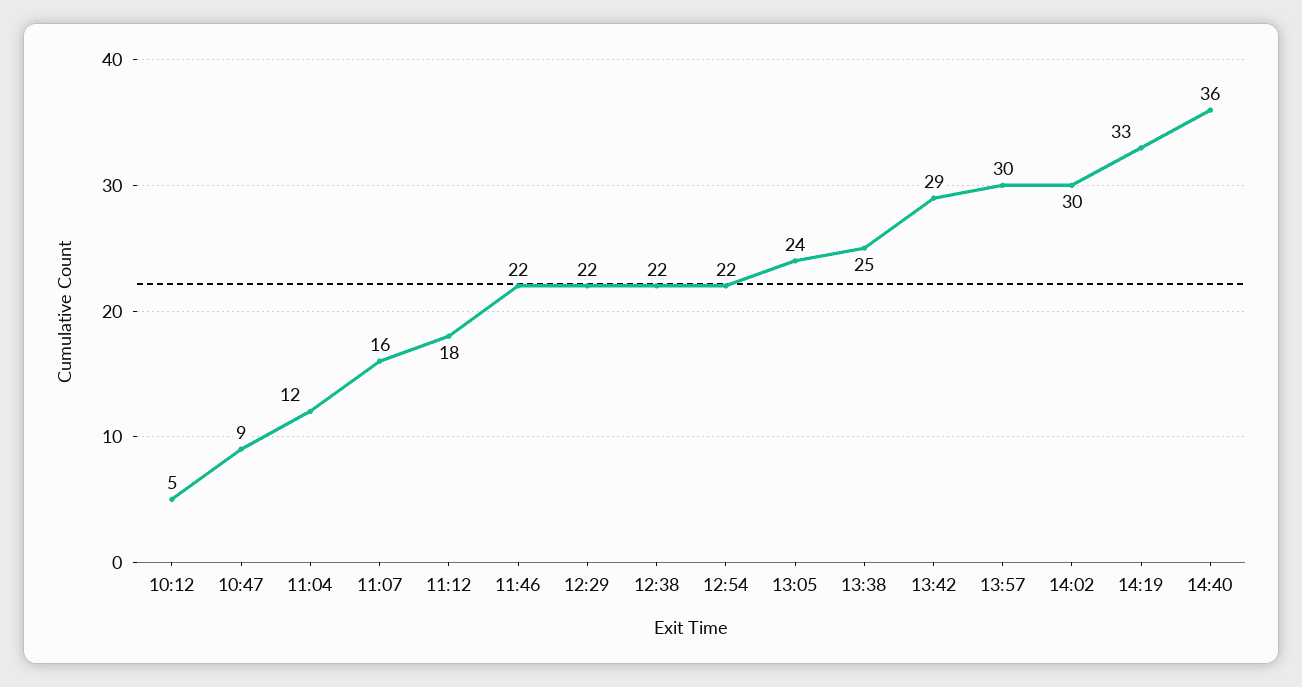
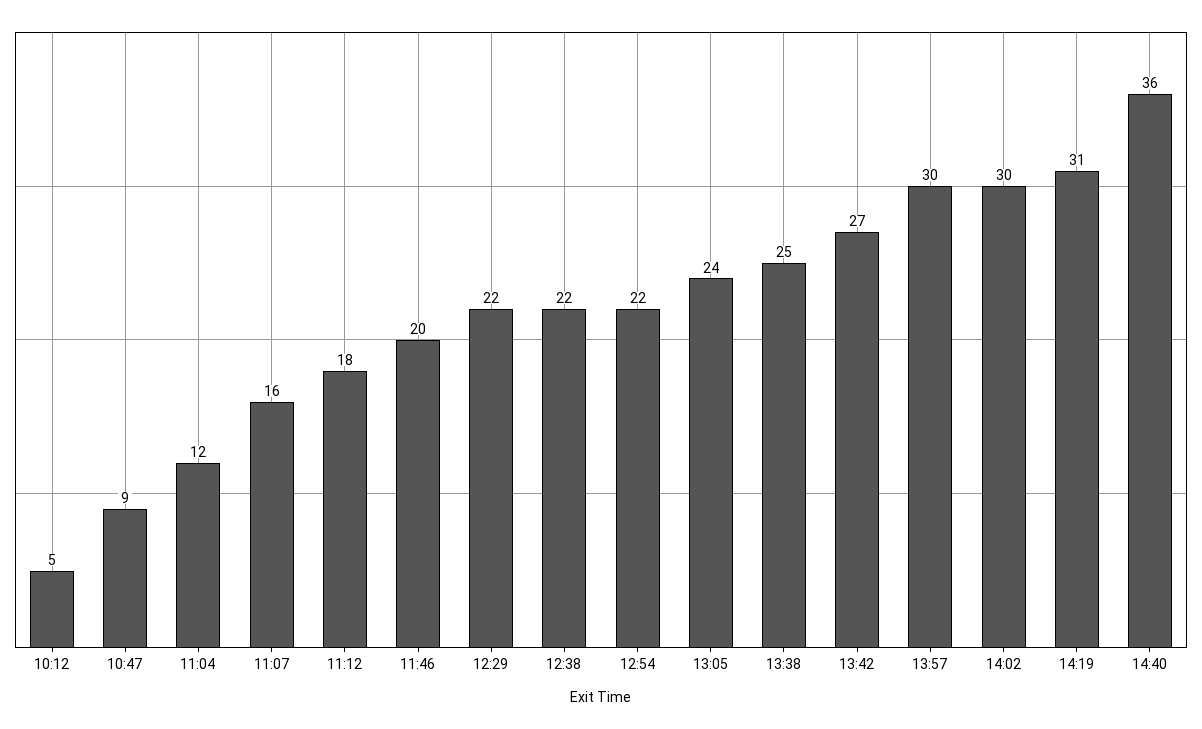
11:46: 22 -> 20
13:42: 29 -> 27
14:19: 33 -> 31

